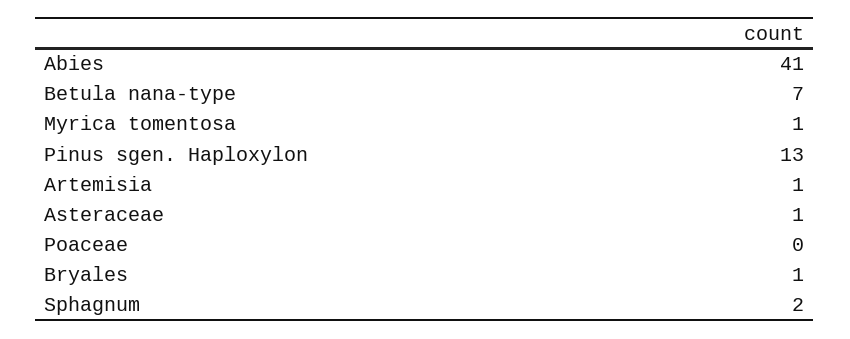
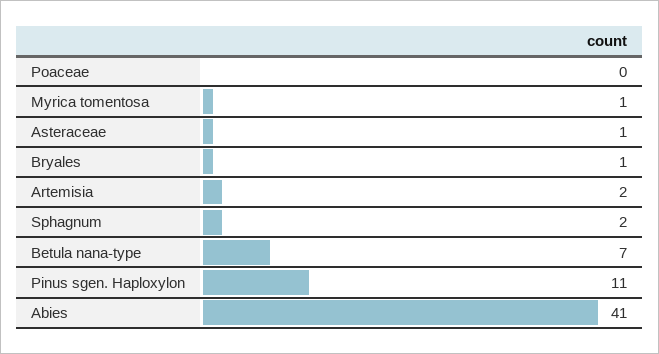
Pinus sgen. Haploxylon: 13 -> 11
Artemisia: 1 -> 2

